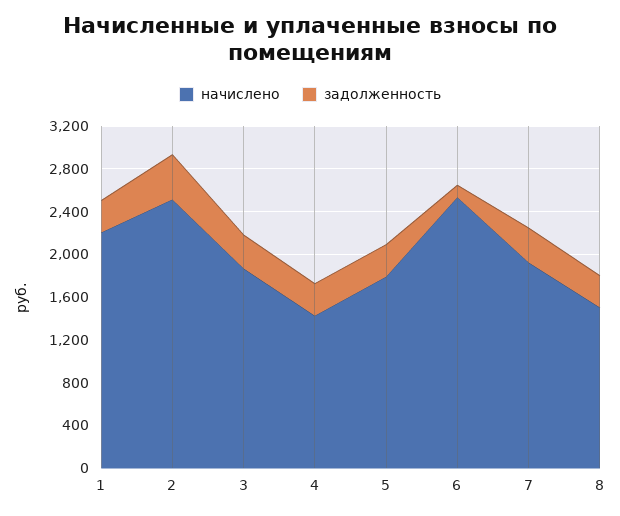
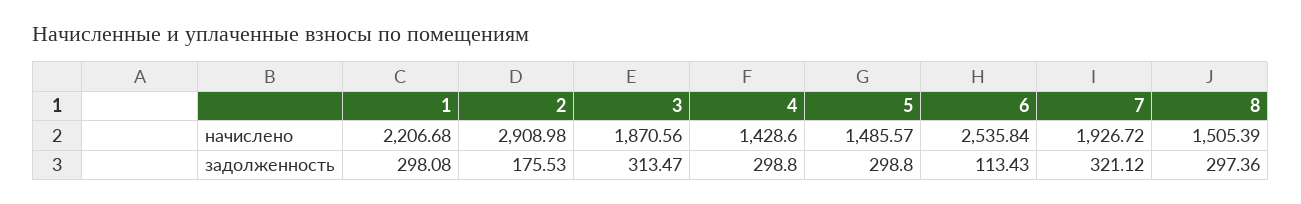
начислено, 2: 2500 -> 2908.98
задолженность, 2: 400 -> 175.53
начислено, 5: 1800 -> 1485.57

